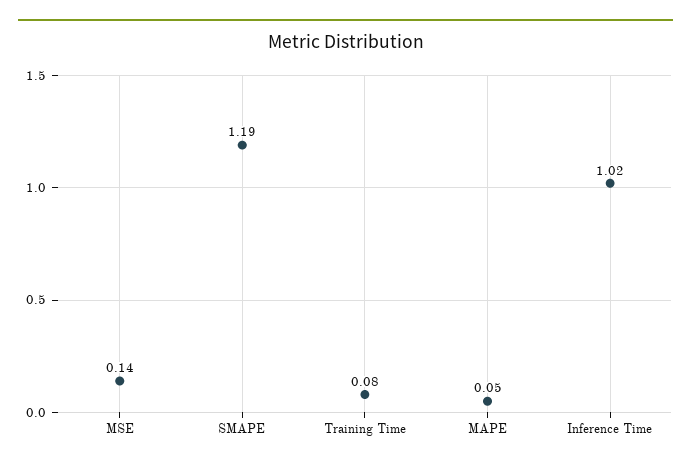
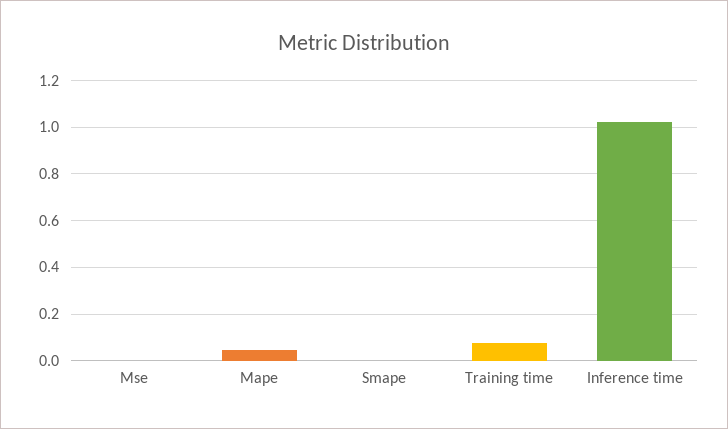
MSE: 0.14 -> 0
SMAPE: 1.19 -> 0

